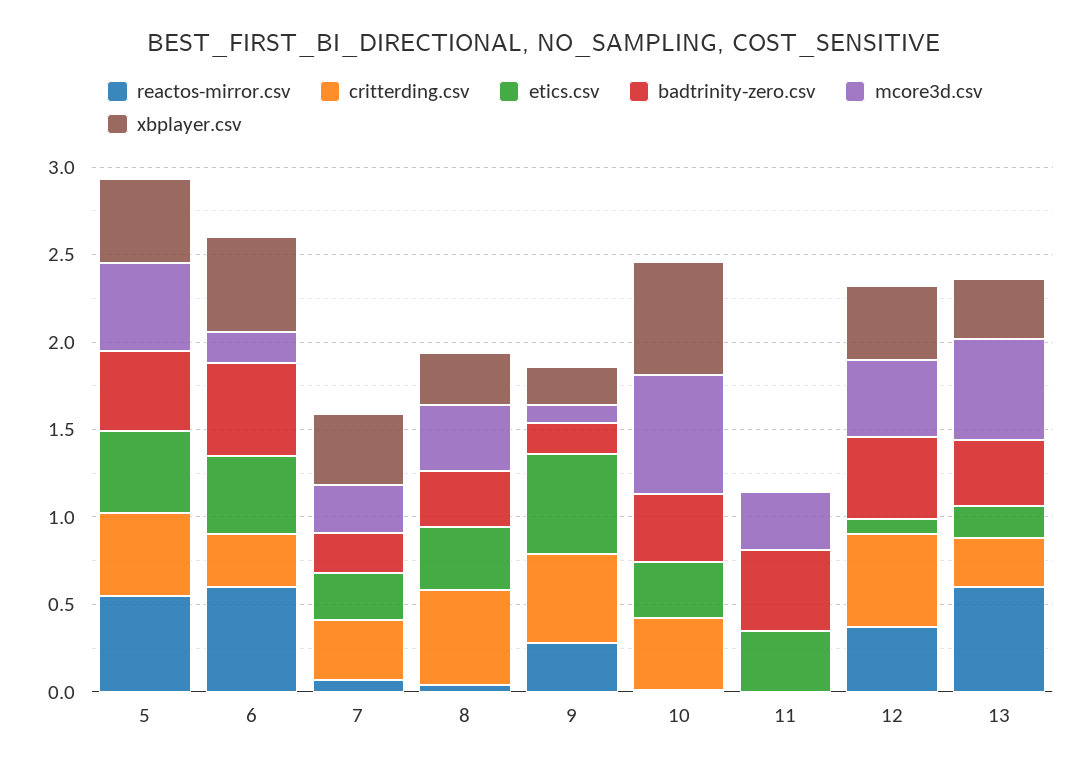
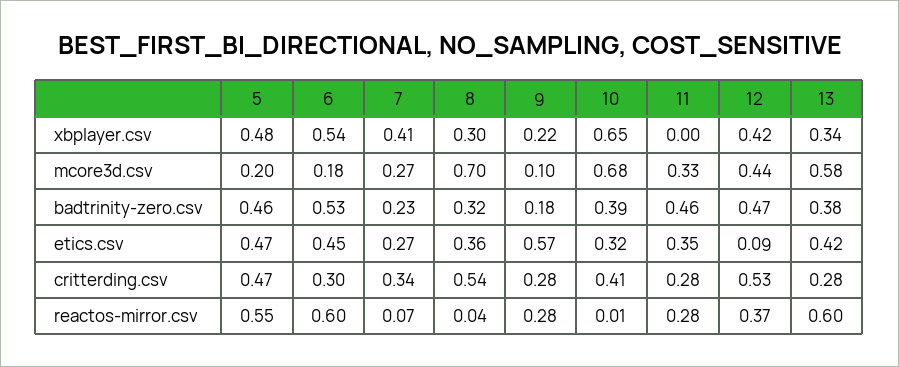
mcore3d.csv, 5: 0.5 -> 0.2
mcore3d.csv, 8: 0.4 -> 0.7
critterding.csv, 9: 0.5 -> 0.28
reactos-mirror.csv, 11: 0 -> 0.28
critterding.csv, 11: 0 -> 0.28
etics.csv, 13: 0.2 -> 0.42

